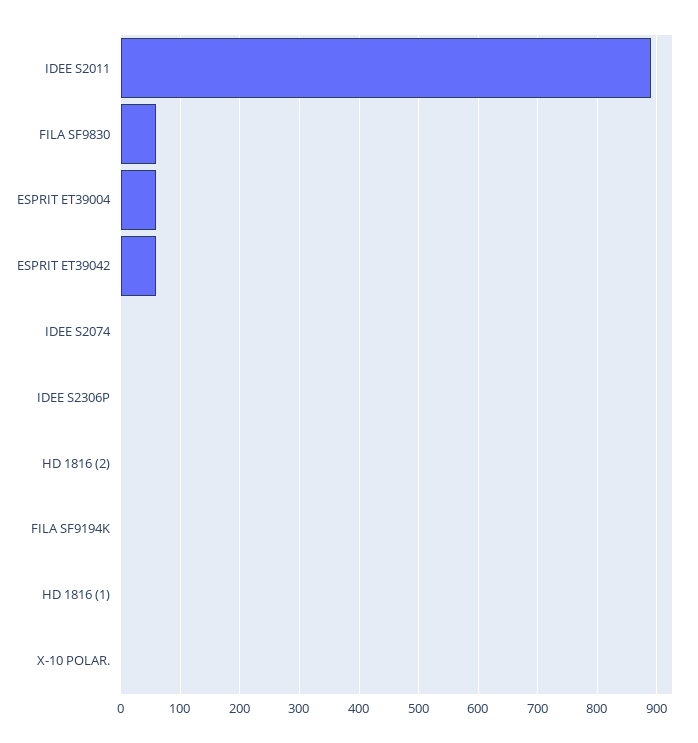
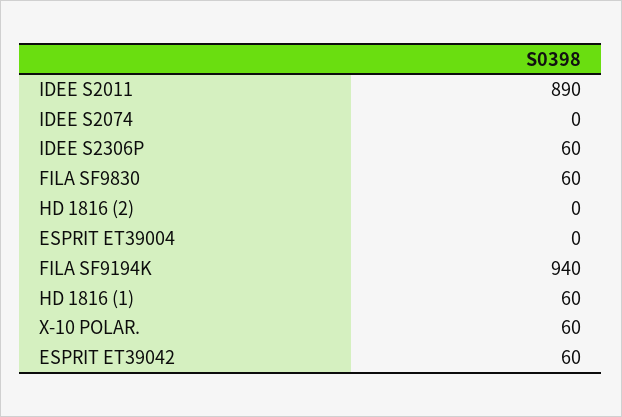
ESPRIT ET39004: 60 -> 0
IDEE S2306P: 0 -> 60
FILA SF9194K: 0 -> 940
HD 1816 (1): 0 -> 60
X-10 POLAR.: 0 -> 60

